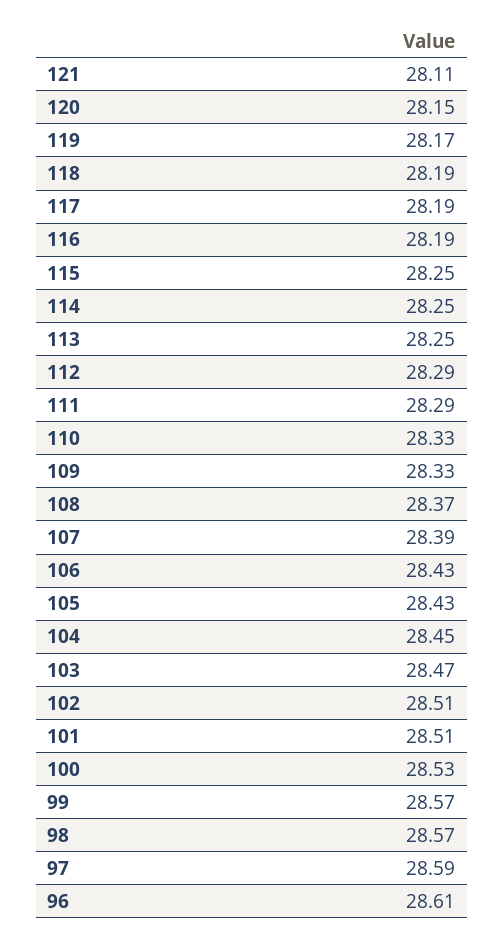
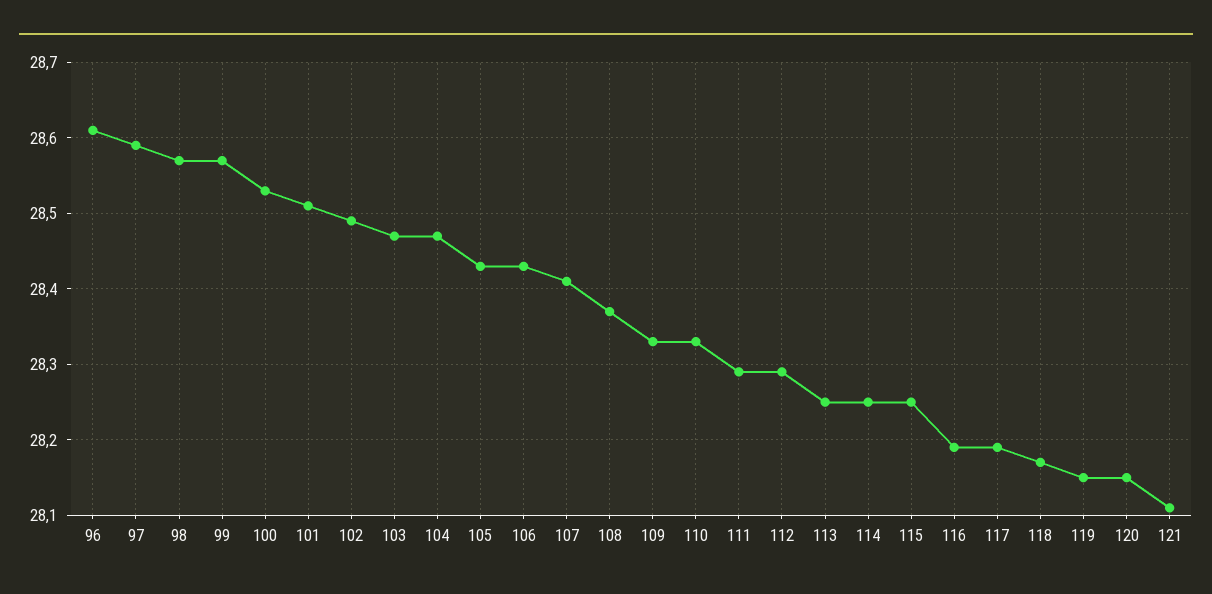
119: 28.17 -> 28.15
118: 28.19 -> 28.17
107: 28.39 -> 28.41
104: 28.45 -> 28.47
102: 28.51 -> 28.49

